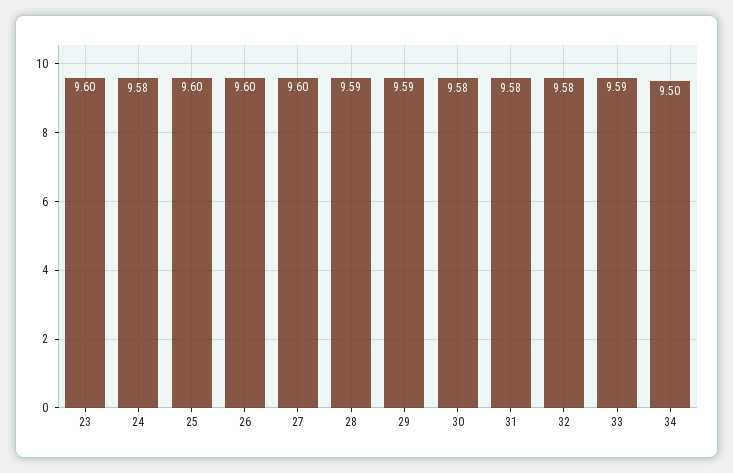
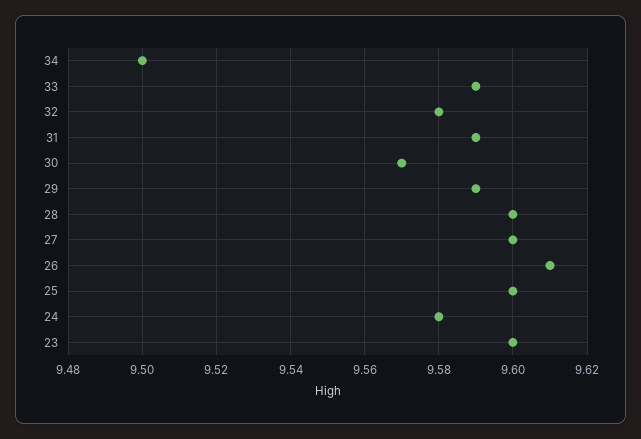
26: 9.6 -> 9.61
28: 9.59 -> 9.6
30: 9.58 -> 9.57
31: 9.58 -> 9.59

